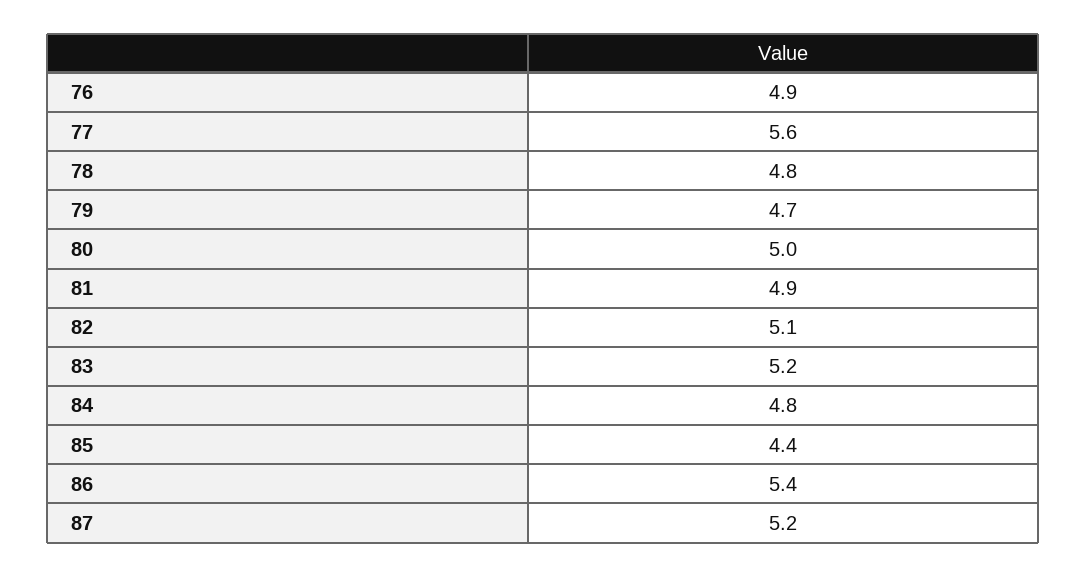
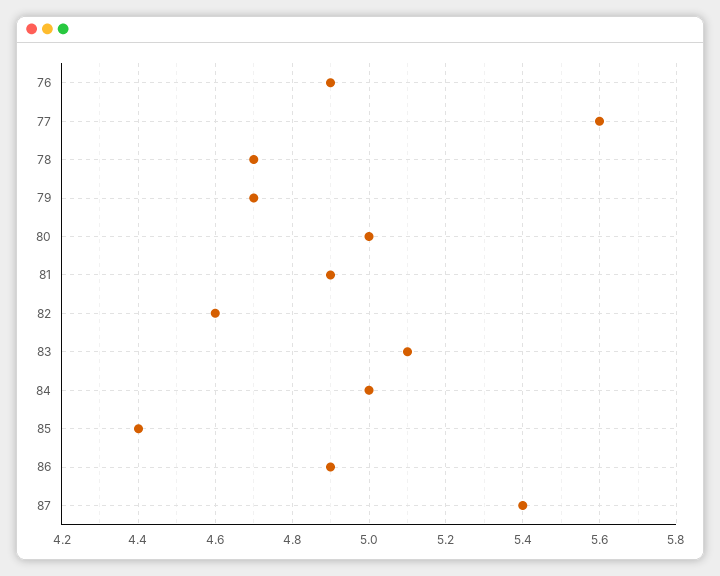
78: 4.8 -> 4.7
82: 5.1 -> 4.6
83: 5.2 -> 5.1
84: 4.8 -> 5
86: 5.4 -> 4.9
87: 5.2 -> 5.4

